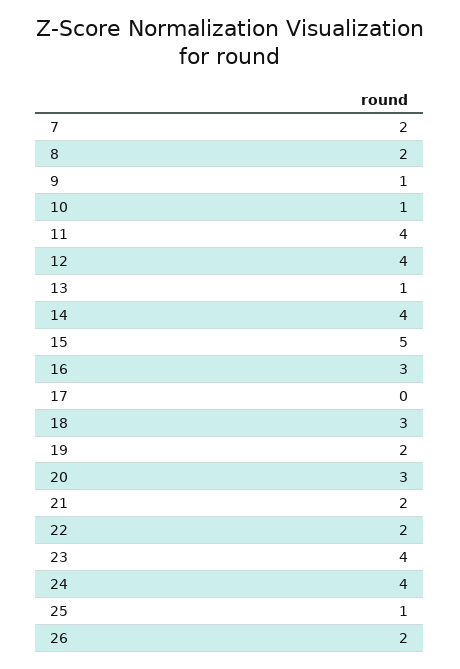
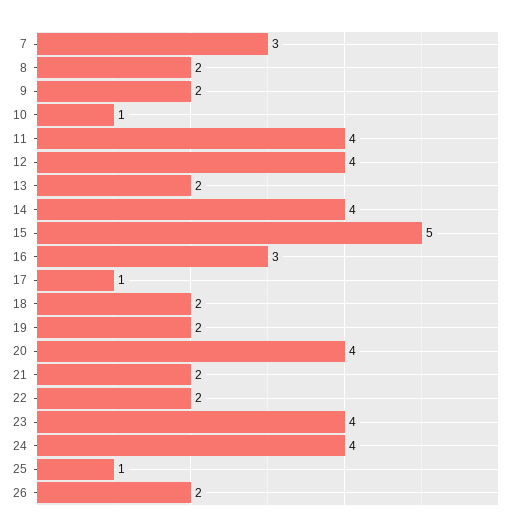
7: 2 -> 3
9: 1 -> 2
13: 1 -> 2
17: 0 -> 1
18: 3 -> 2
20: 3 -> 4

